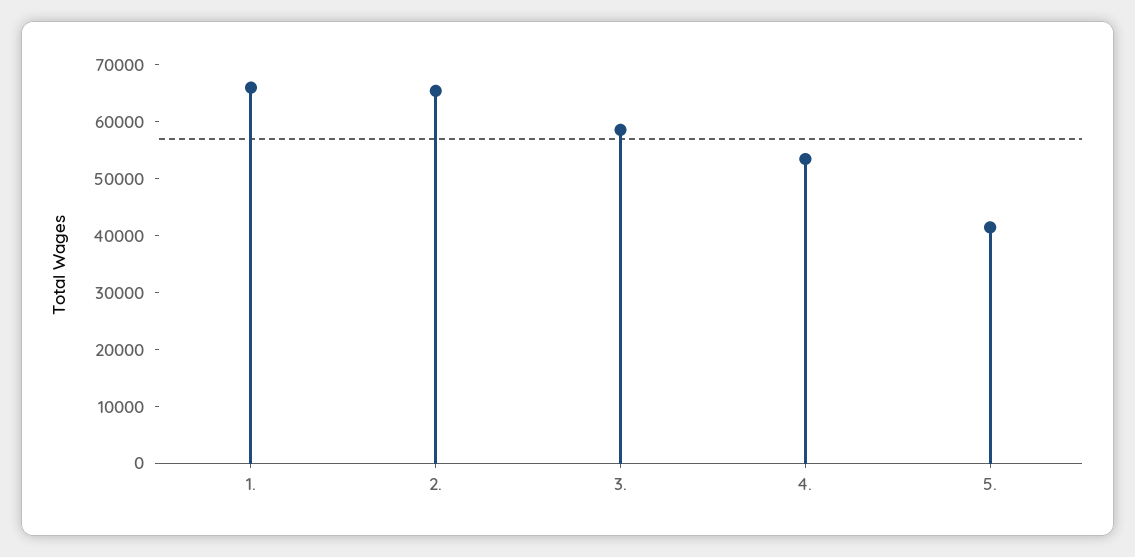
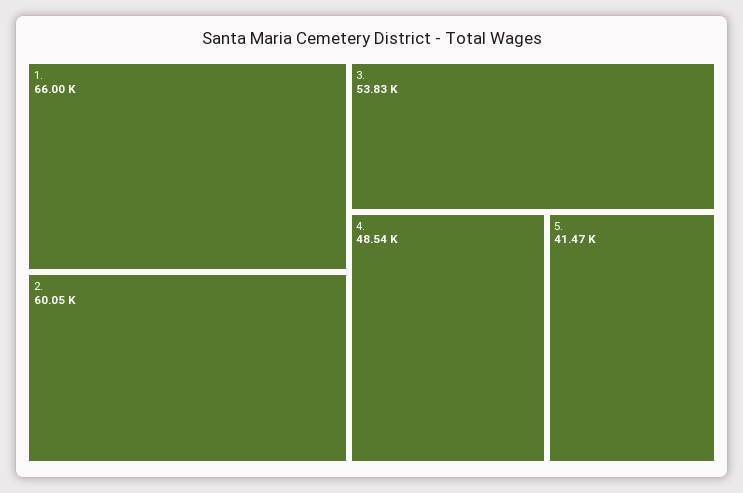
2.: 66000 -> 60050
3.: 58000 -> 53830
4.: 54000 -> 48540

